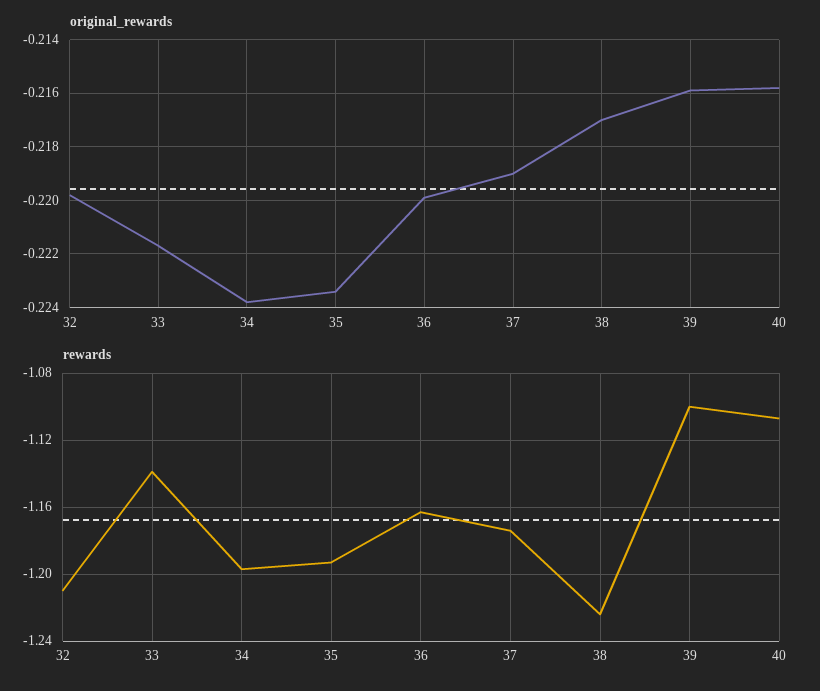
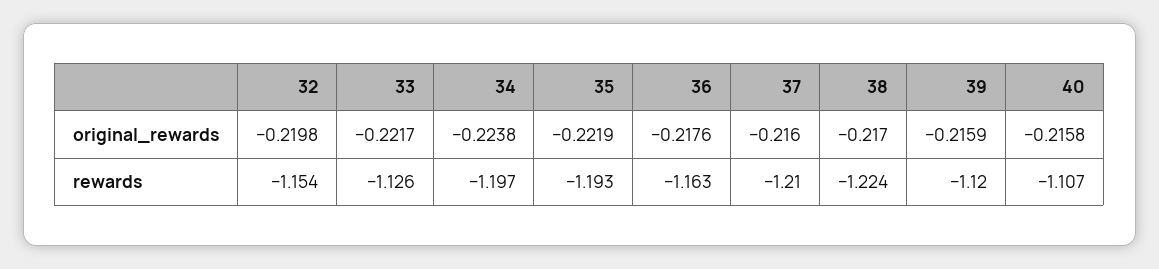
original_rewards, 35: -0.2235 -> -0.2219
original_rewards, 36: -0.22 -> -0.2176
original_rewards, 37: -0.219 -> -0.216
rewards, 32: -1.21 -> -1.154
rewards, 33: -1.14 -> -1.126
rewards, 37: -1.175 -> -1.21
rewards, 39: -1.1 -> -1.12

